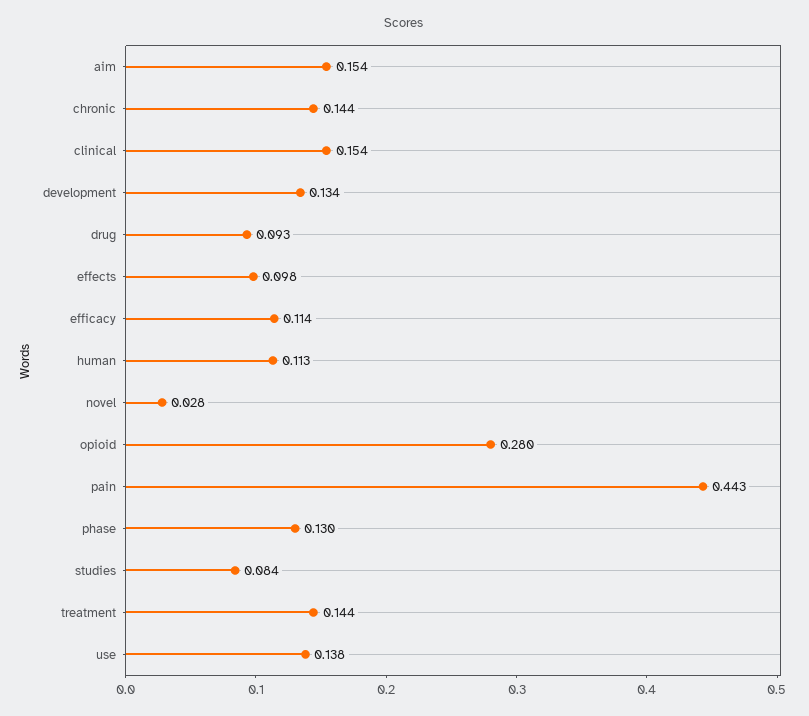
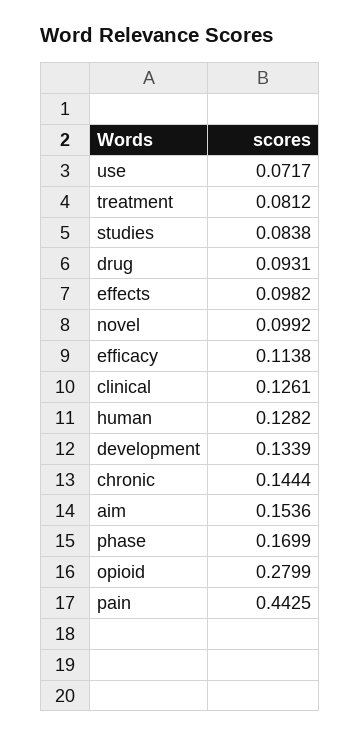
clinical: 0.154 -> 0.1261
human: 0.113 -> 0.1282
novel: 0.028 -> 0.0992
phase: 0.13 -> 0.1699
treatment: 0.144 -> 0.0812
use: 0.138 -> 0.0717

